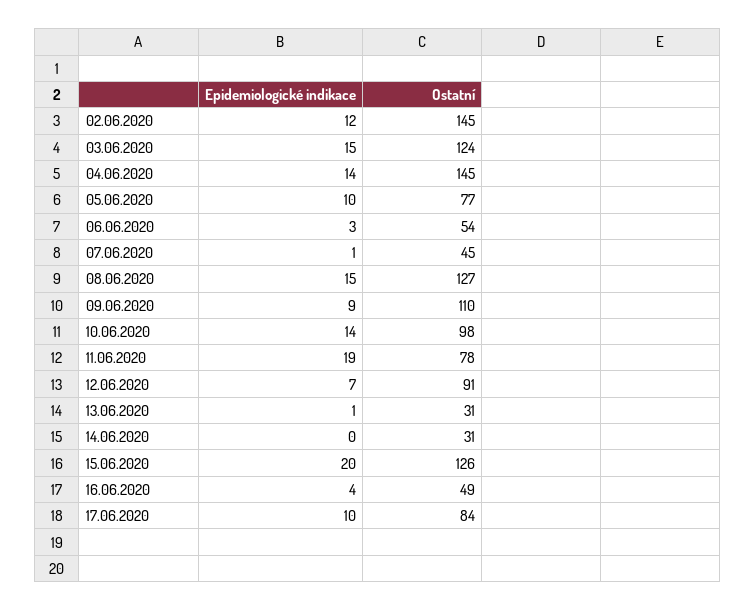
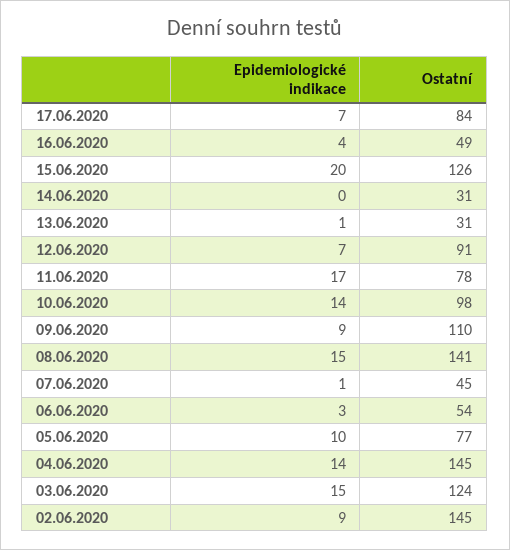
Epidemiologické indikace, 02.06.2020: 12 -> 9
Ostatní, 08.06.2020: 127 -> 141
Epidemiologické indikace, 11.06.2020: 19 -> 17
Epidemiologické indikace, 17.06.2020: 10 -> 7

